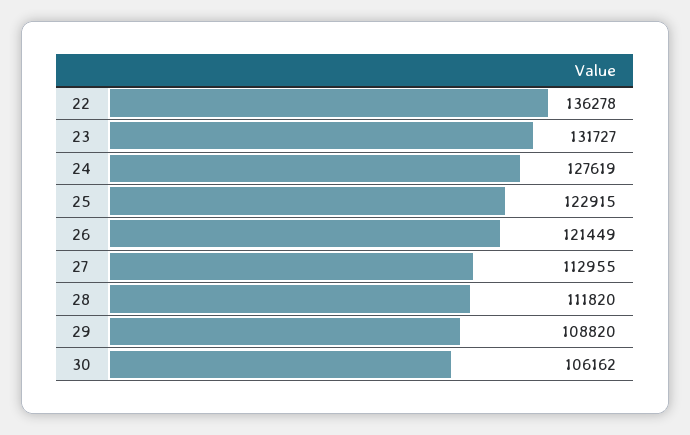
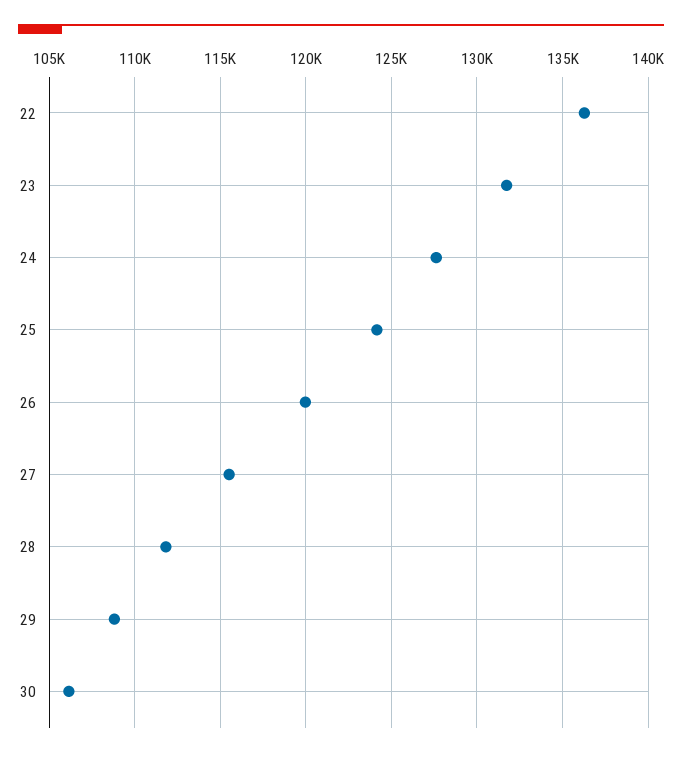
25: 122915 -> 124000
26: 121449 -> 120000
27: 112955 -> 115500

